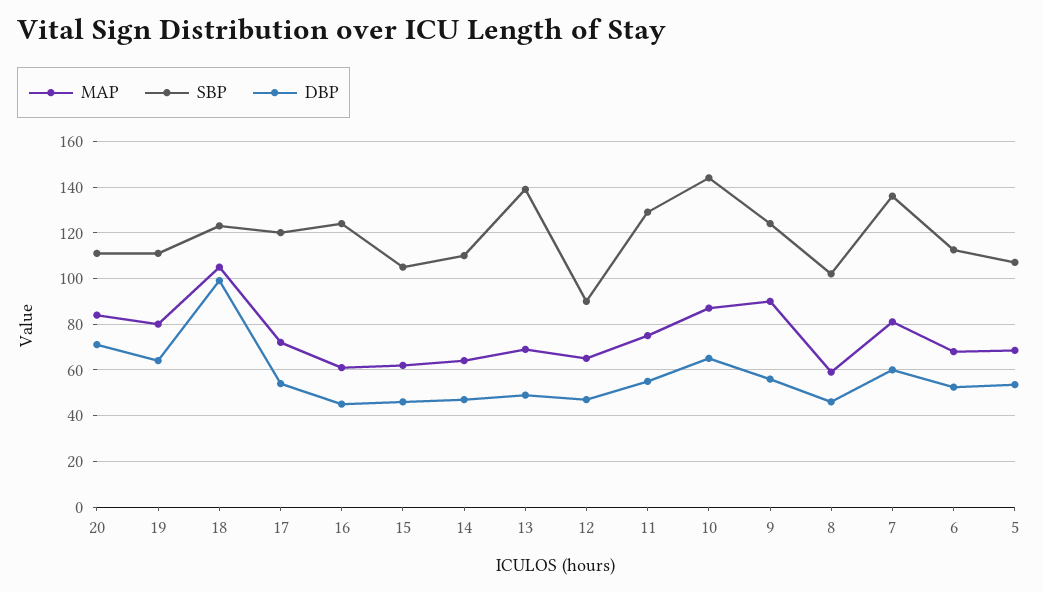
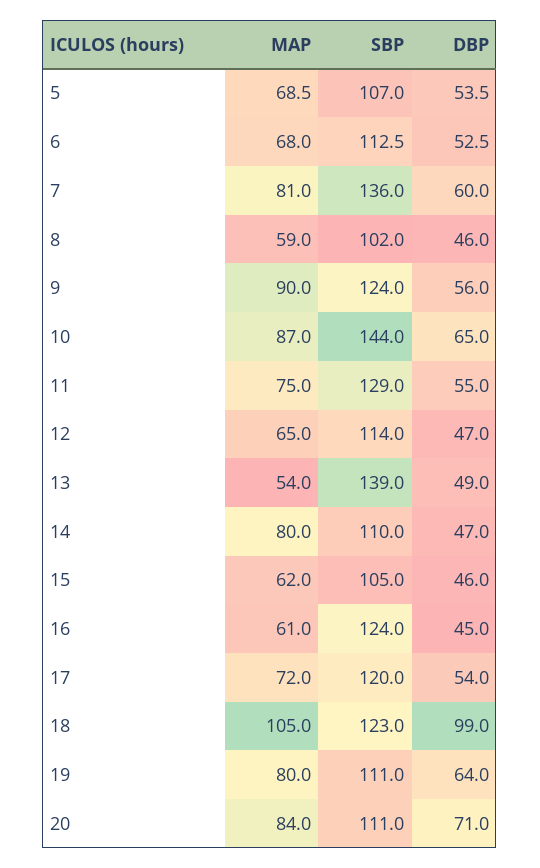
MAP, 14: 65 -> 80
MAP, 13: 70 -> 54
SBP, 12: 90 -> 114

